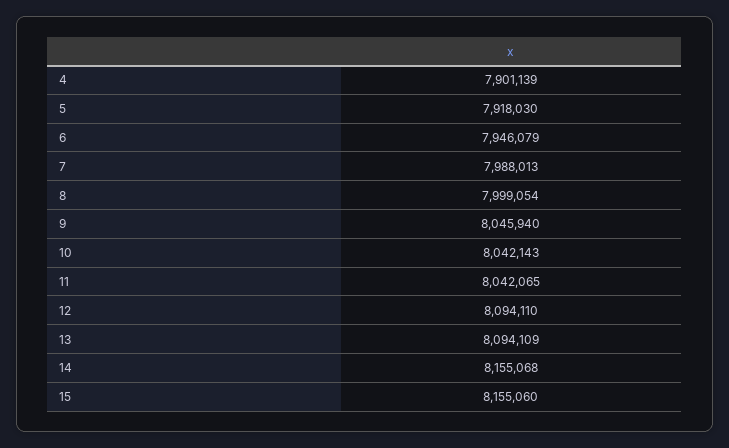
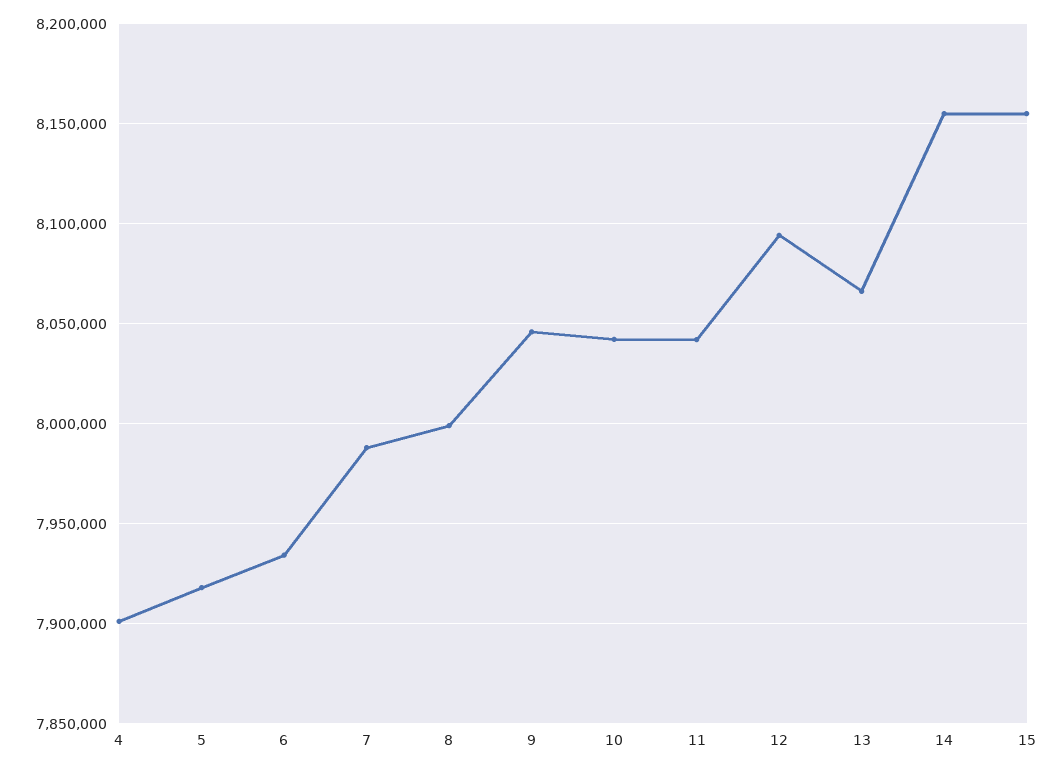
6: 7946079 -> 7935000
13: 8094109 -> 8065000

